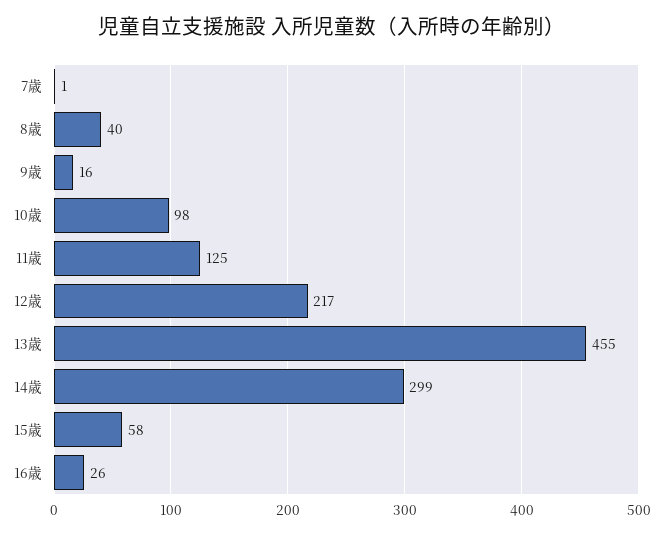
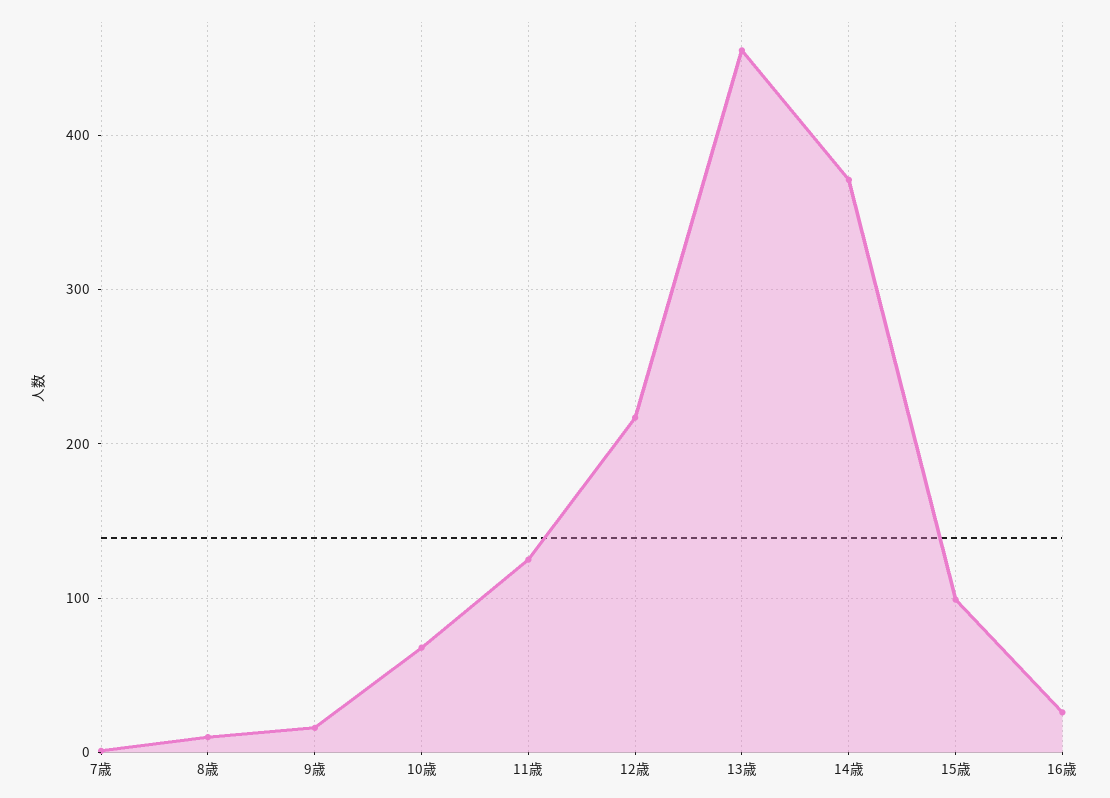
8歳: 40 -> 10
10歳: 98 -> 70
14歳: 299 -> 370
15歳: 58 -> 100

